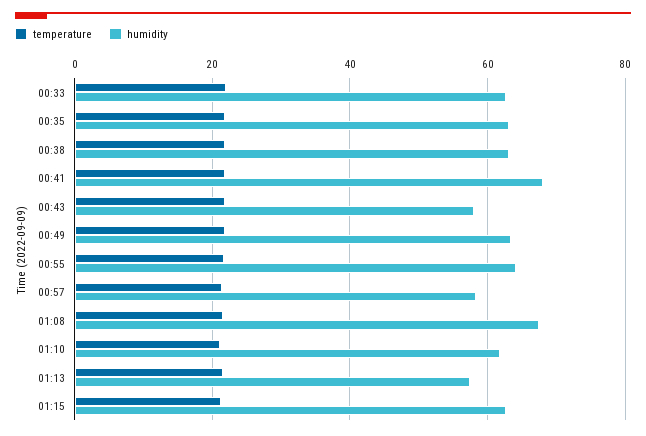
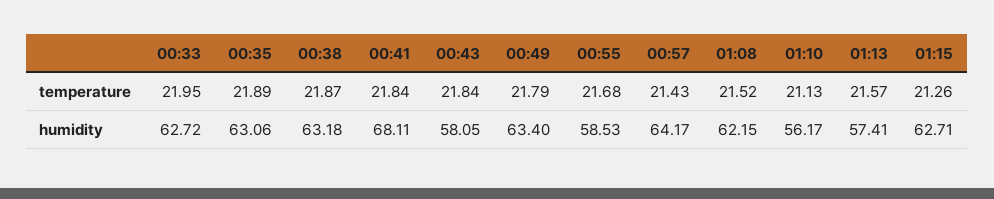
humidity, 00:55: 64 -> 58.53
humidity, 00:57: 58 -> 64.17
humidity, 01:08: 68 -> 62.15
humidity, 01:10: 62 -> 56.17

